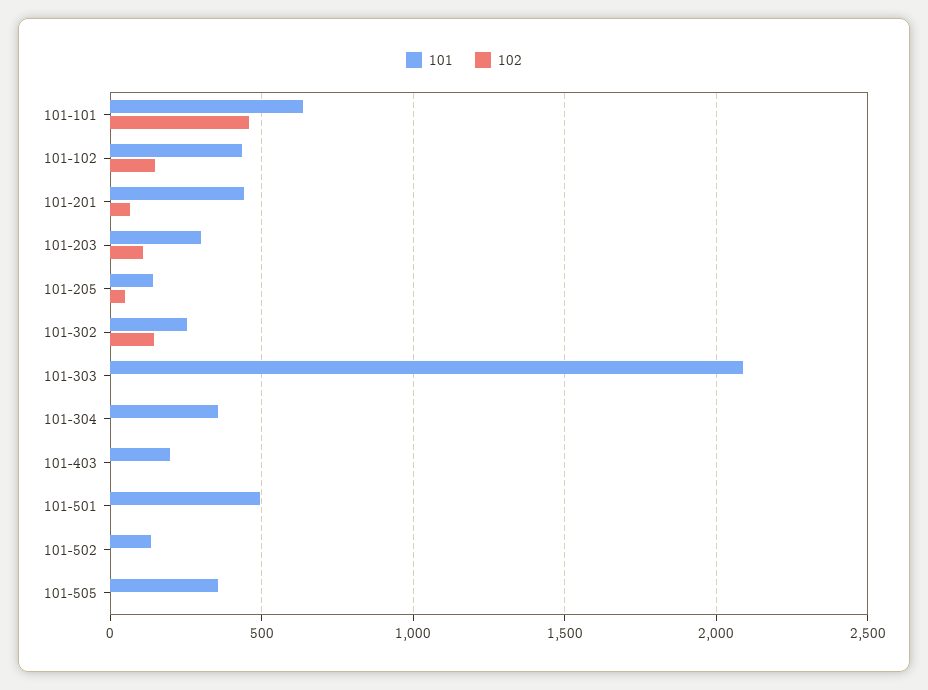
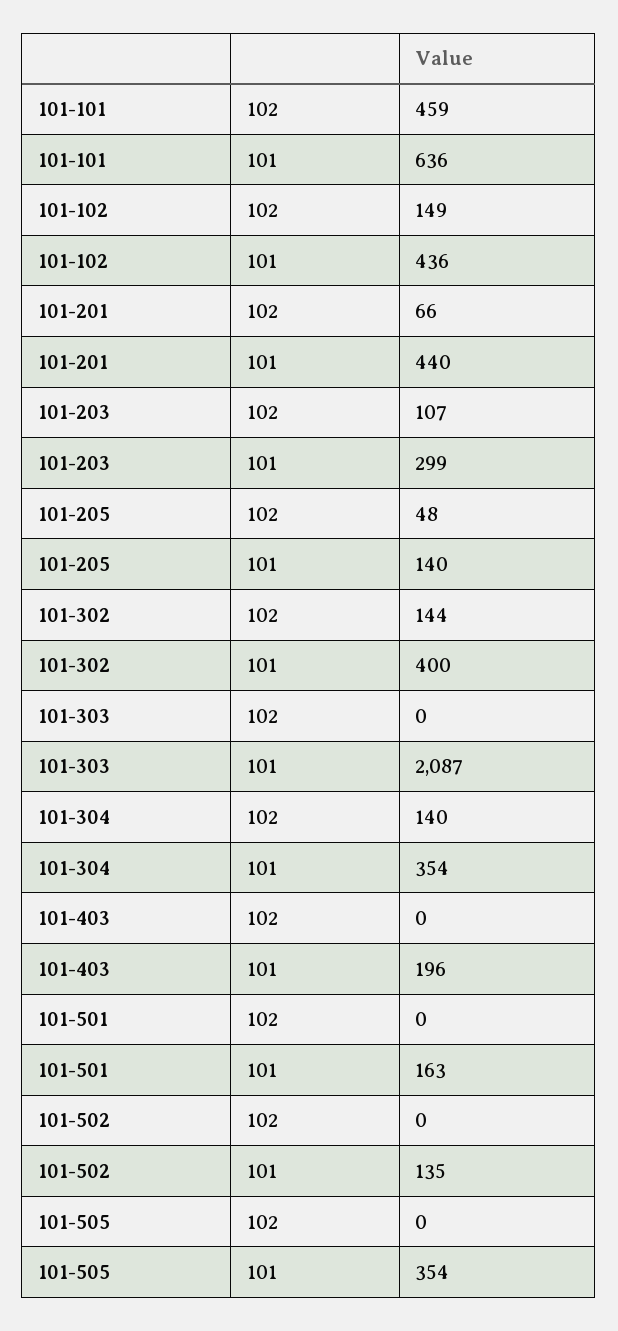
101, 101-302: 250 -> 400
102, 101-304: 0 -> 140
101, 101-501: 500 -> 163

